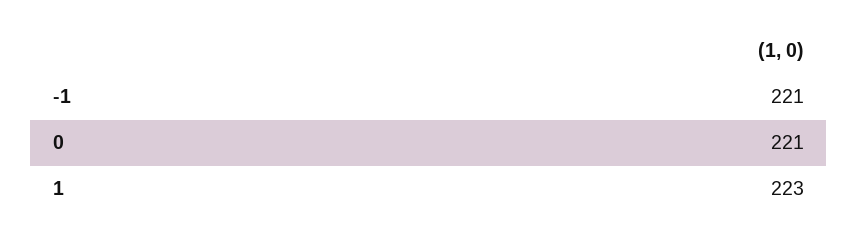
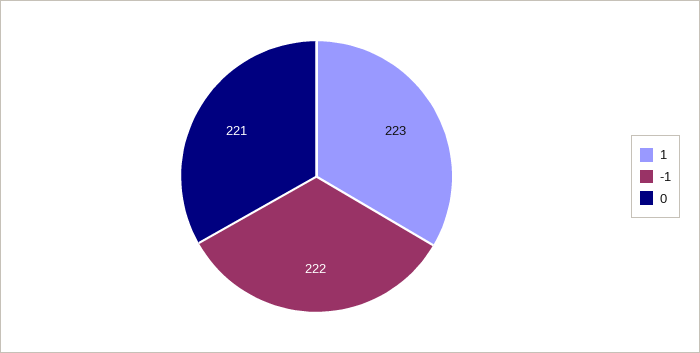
-1: 221 -> 222

